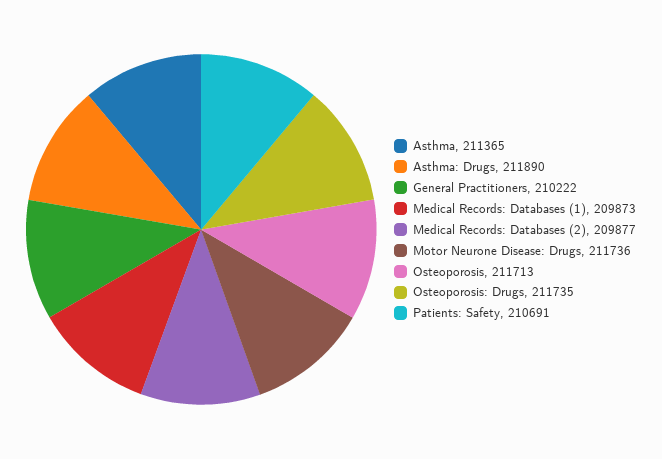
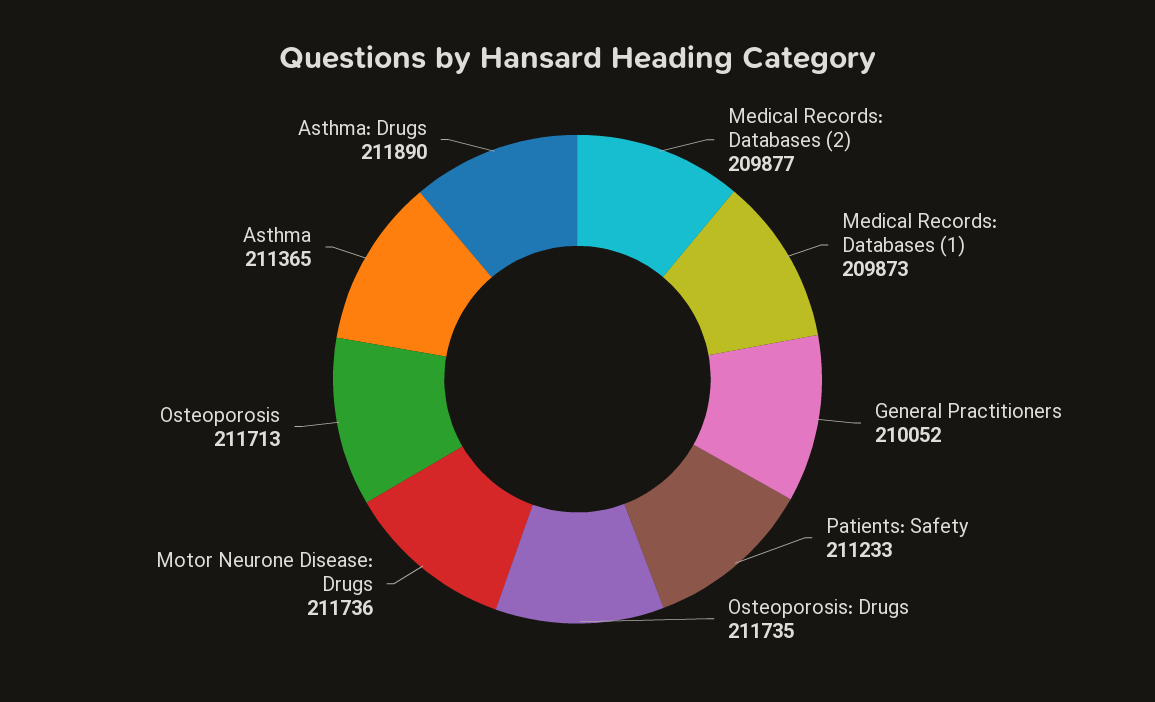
General Practitioners: 210222 -> 210052
Patients: Safety: 210691 -> 211233

